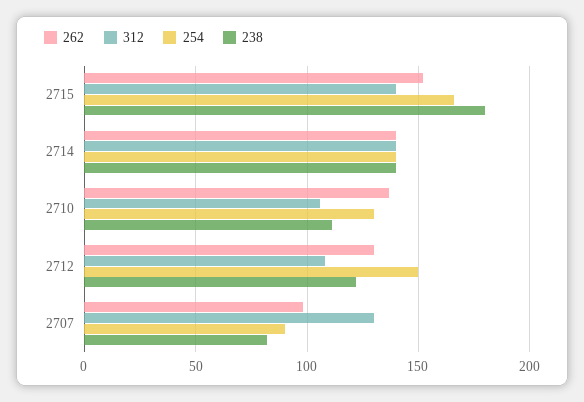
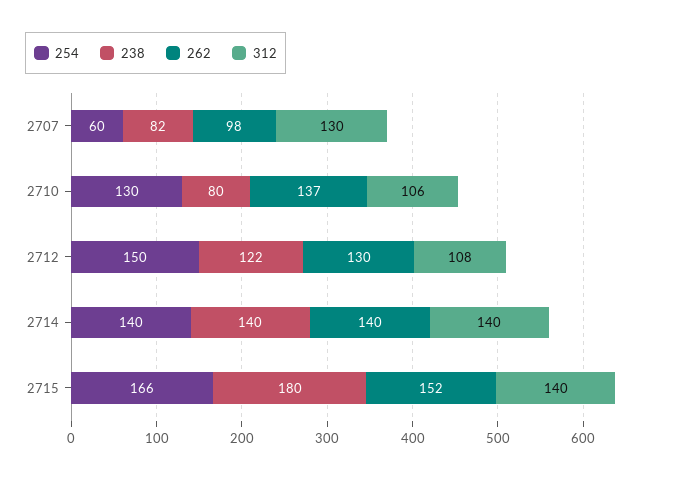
238, 2710: 110 -> 80
254, 2707: 90 -> 60

